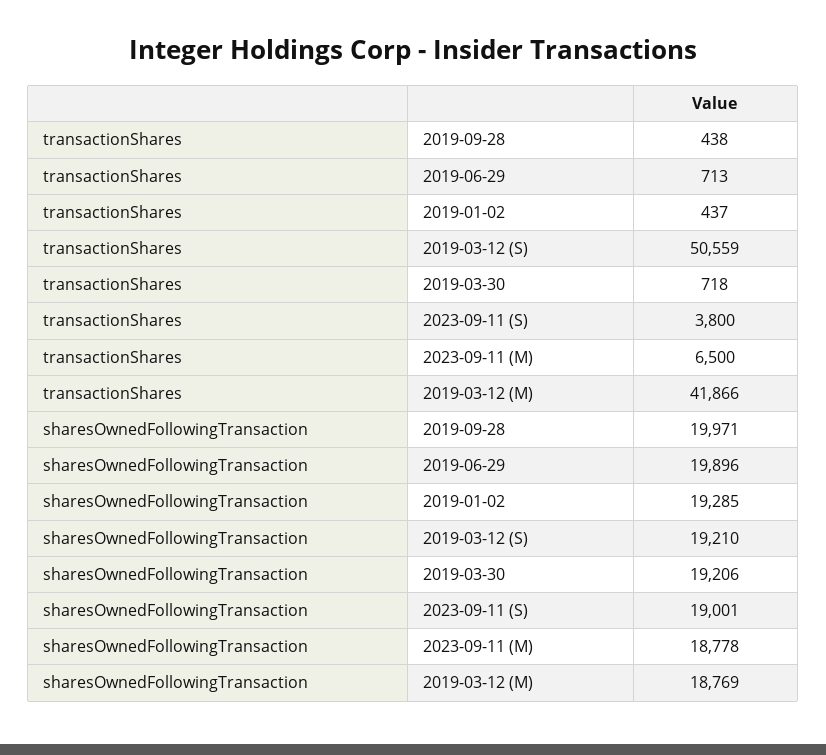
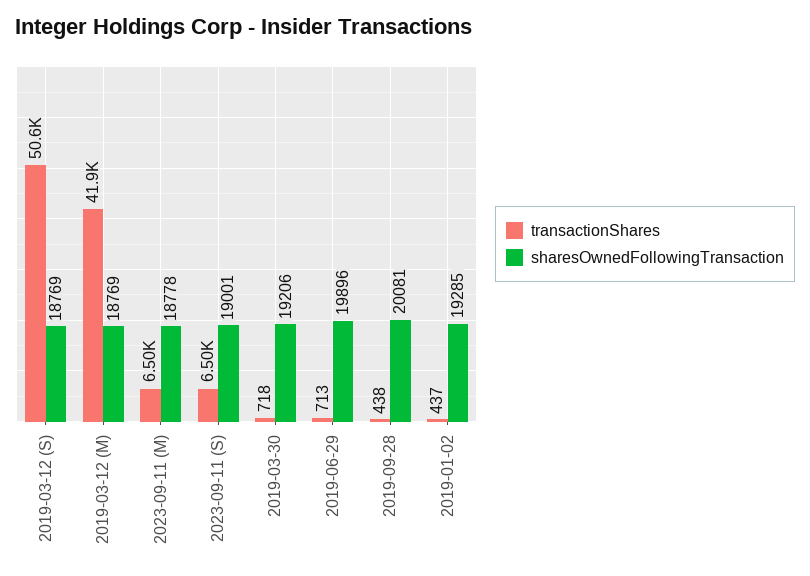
transactionShares, 2023-09-11 (S): 3800 -> 6500
sharesOwnedFollowingTransaction, 2019-09-28: 19971 -> 20081
sharesOwnedFollowingTransaction, 2019-03-12 (S): 19210 -> 18769

